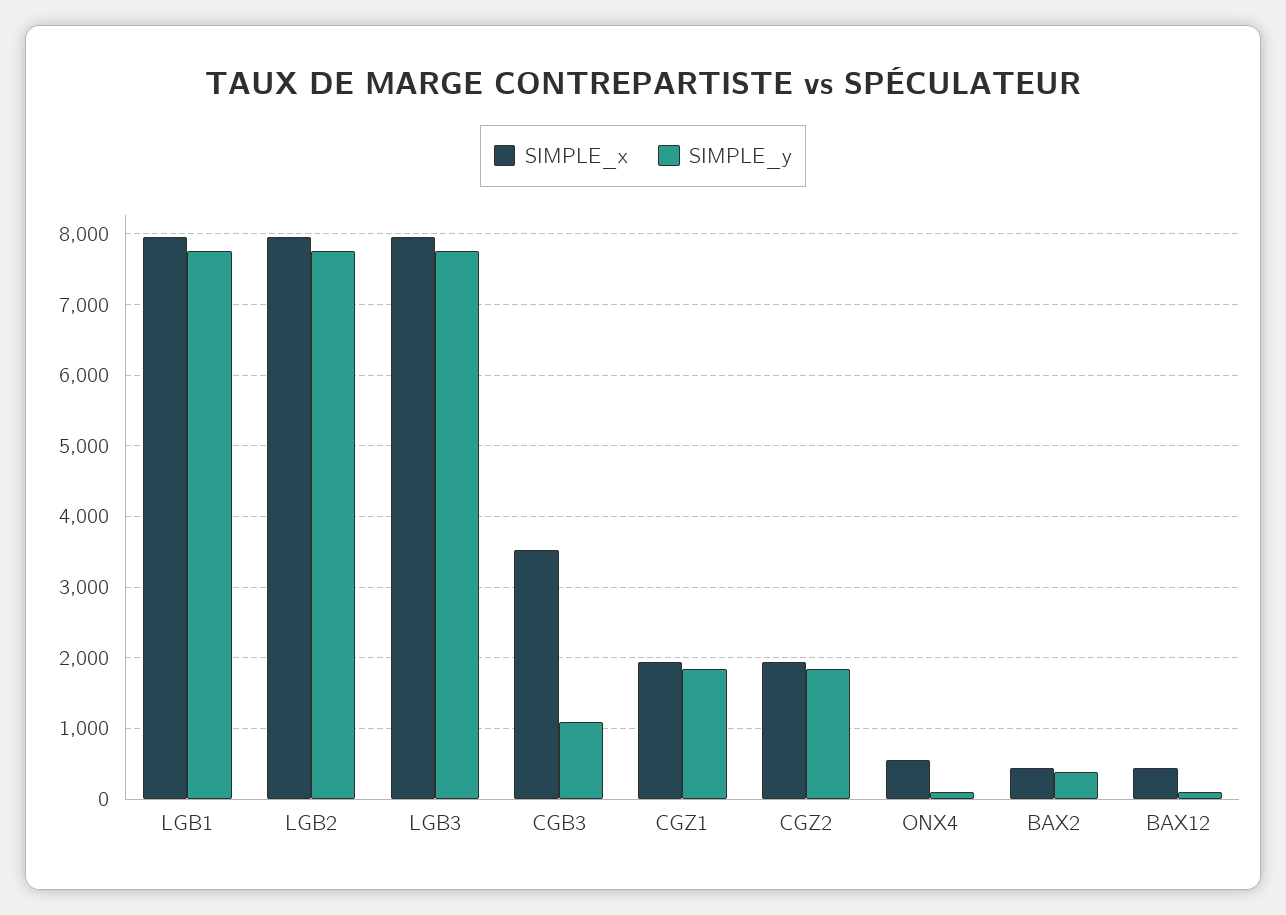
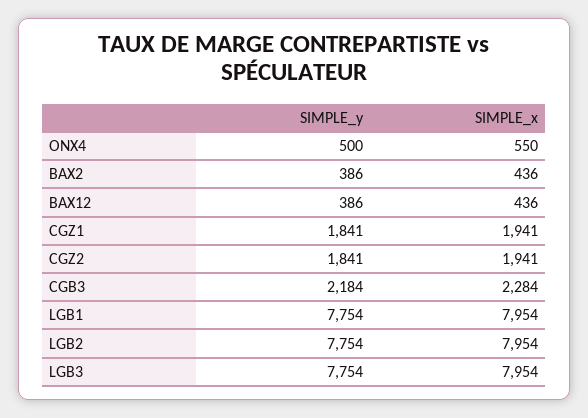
SIMPLE_x, CGB3: 3500 -> 2284
SIMPLE_y, CGB3: 1100 -> 2184
SIMPLE_y, ONX4: 100 -> 500
SIMPLE_y, BAX12: 100 -> 386

